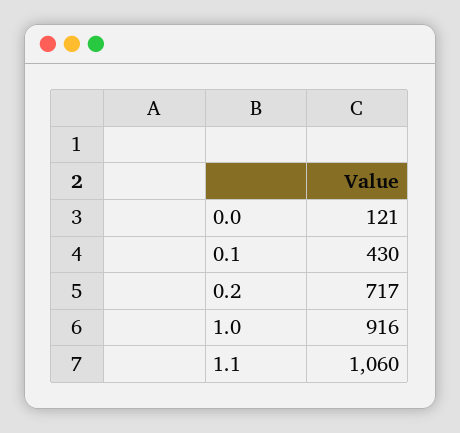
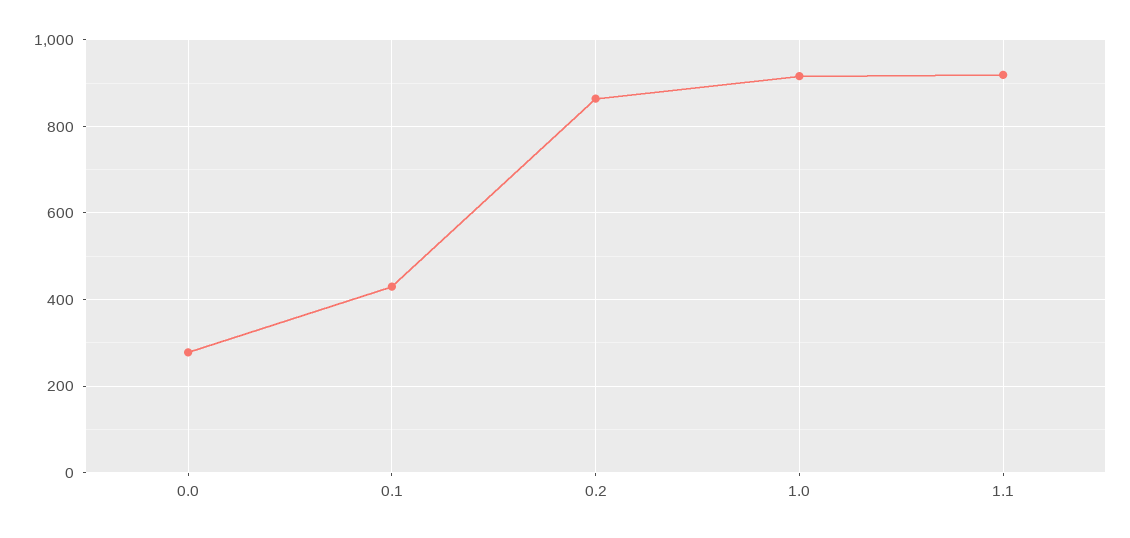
0.0: 121 -> 280
0.2: 717 -> 860
1.1: 1060 -> 920

